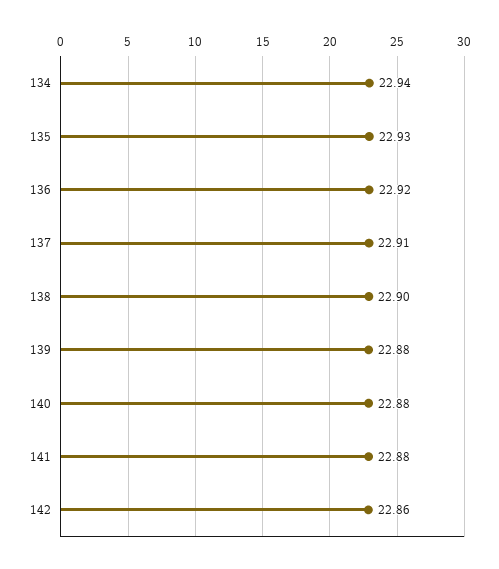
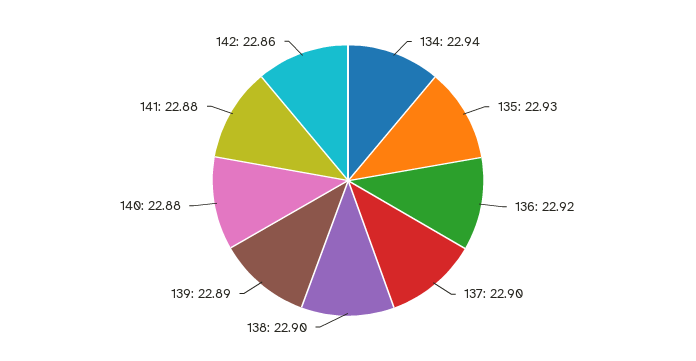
137: 22.91 -> 22.9
139: 22.88 -> 22.89

